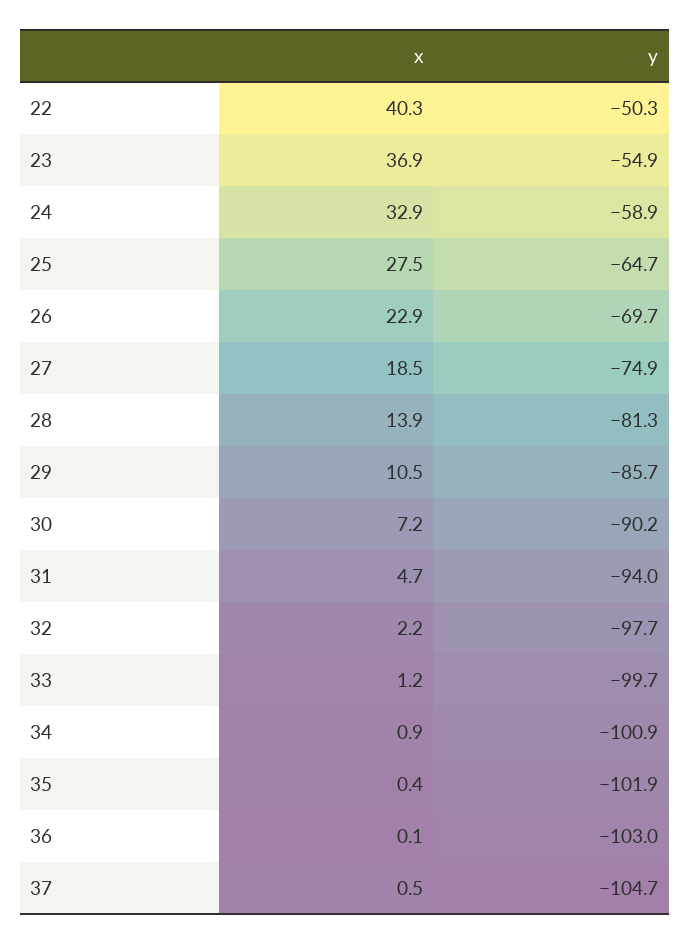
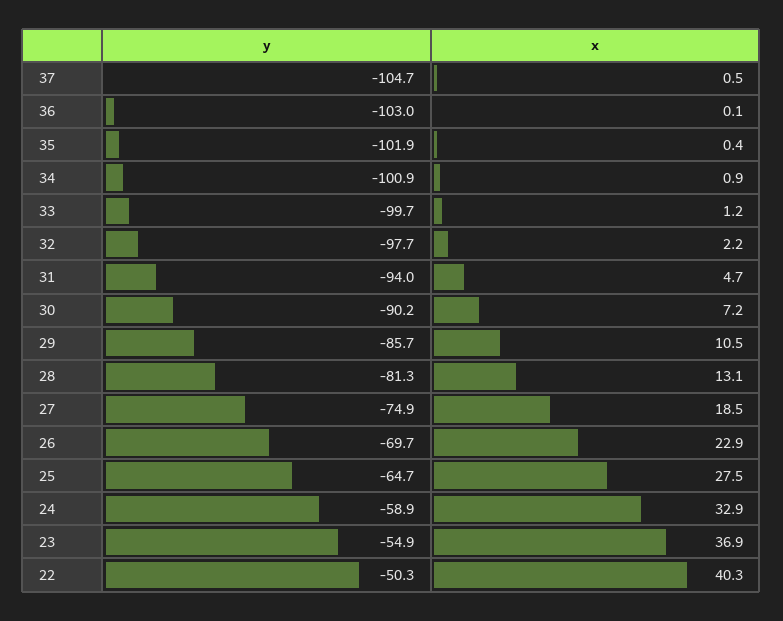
x, 28: 13.9 -> 13.1

